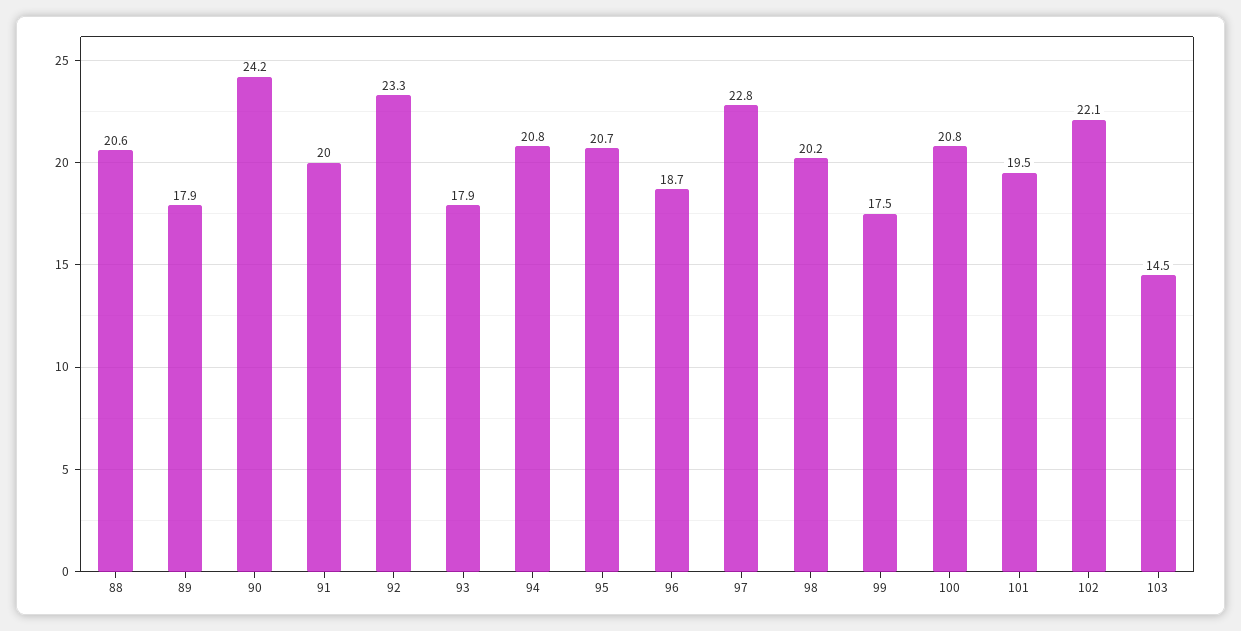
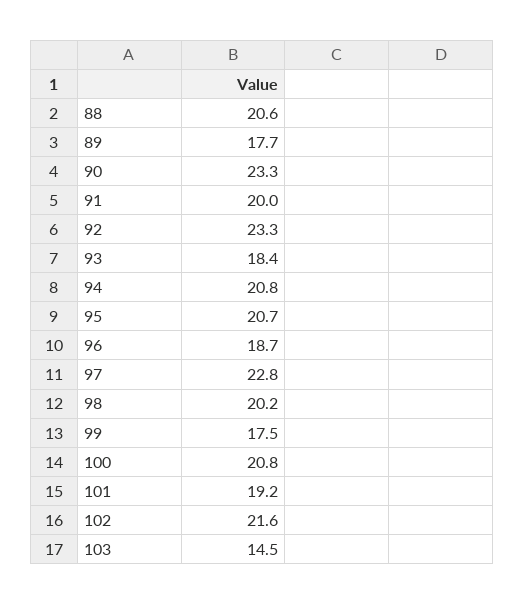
89: 17.9 -> 17.7
90: 24.2 -> 23.3
93: 17.9 -> 18.4
101: 19.5 -> 19.2
102: 22.1 -> 21.6

